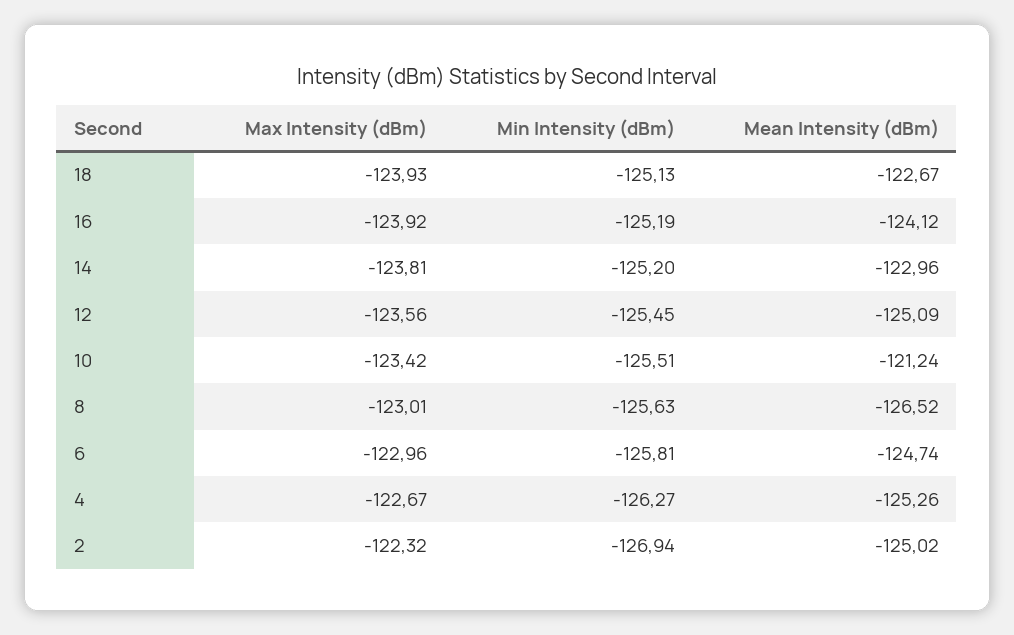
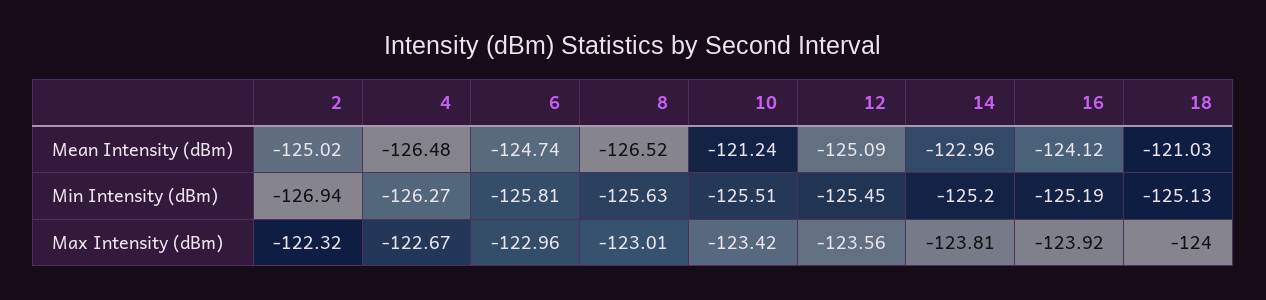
Max Intensity (dBm), 18: -123.93 -> -124
Mean Intensity (dBm), 18: -122.67 -> -121.03
Mean Intensity (dBm), 4: -125.26 -> -126.48

